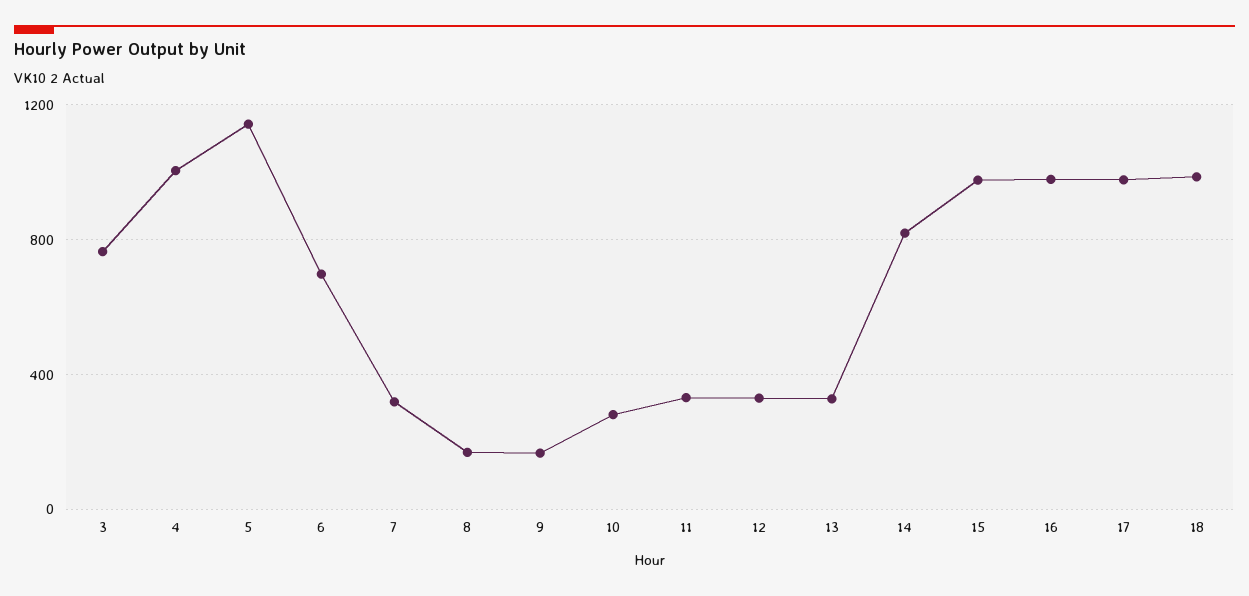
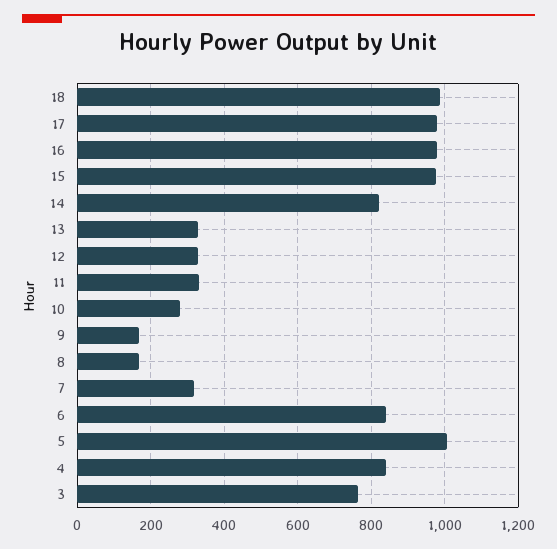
4: 1000 -> 840
5: 1150 -> 1000
6: 700 -> 840

